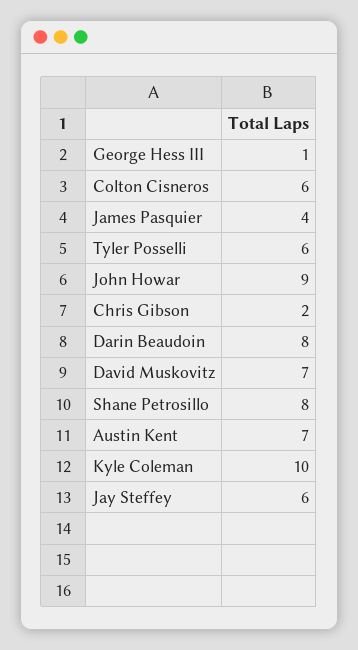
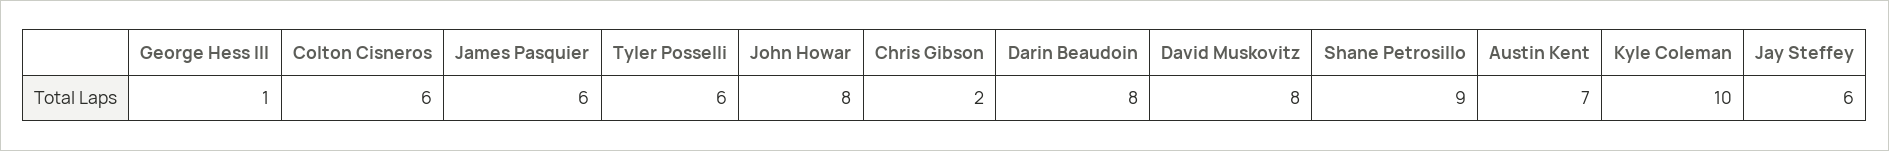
James Pasquier: 4 -> 6
John Howar: 9 -> 8
David Muskovitz: 7 -> 8
Shane Petrosillo: 8 -> 9

